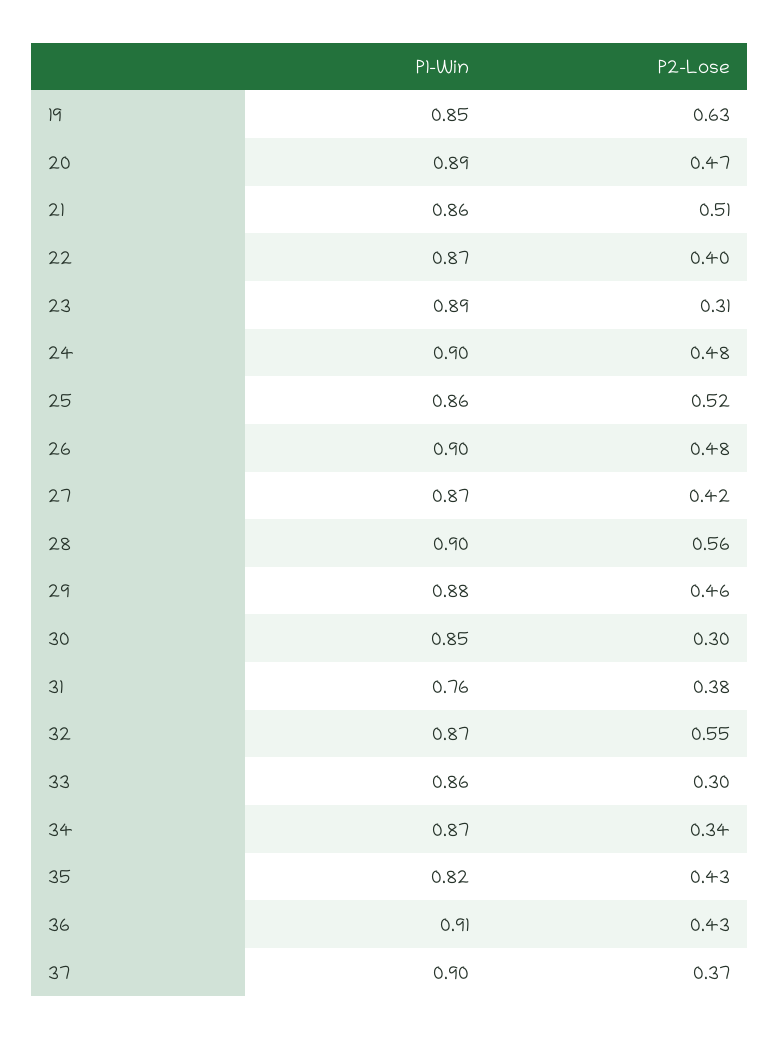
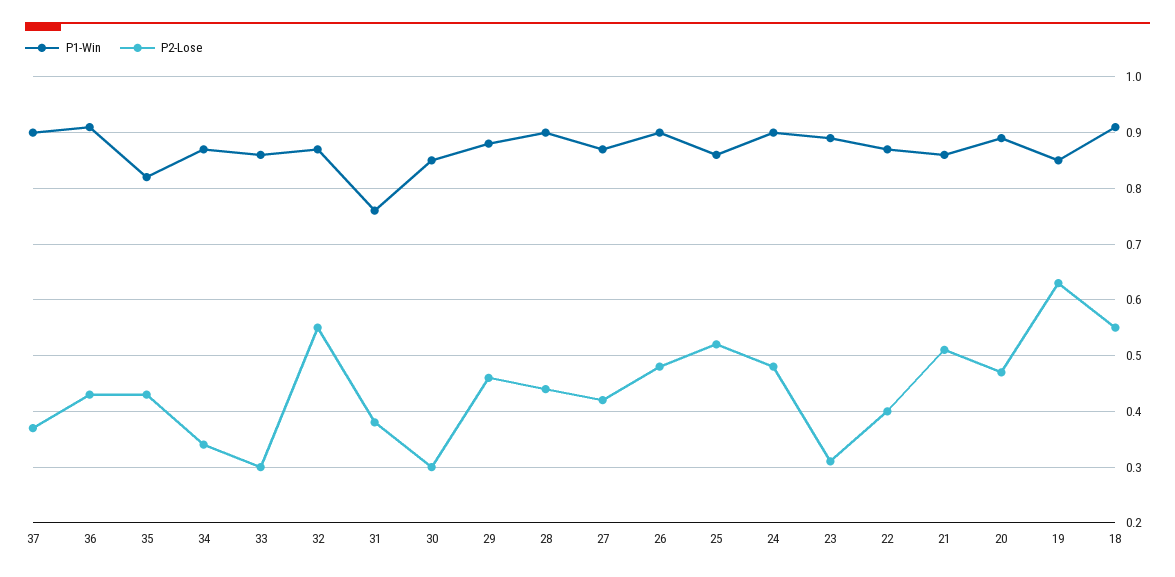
P2-Lose, 28: 0.56 -> 0.45
P1-Win, 18: none -> 0.9
P2-Lose, 18: none -> 0.55

